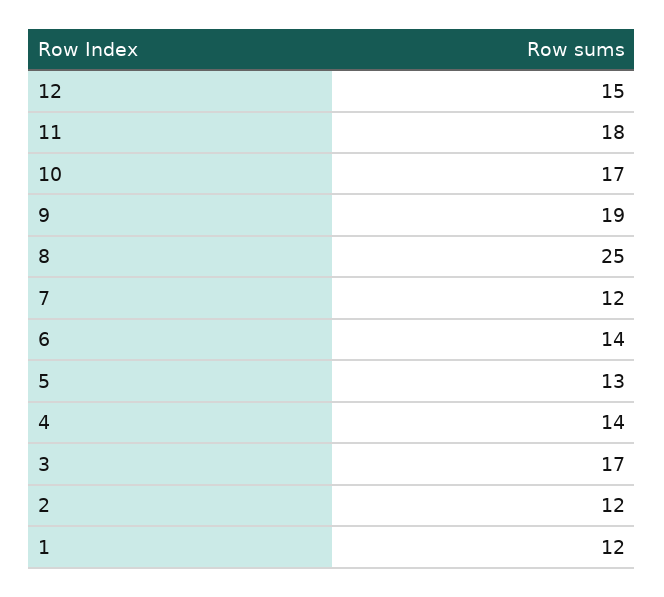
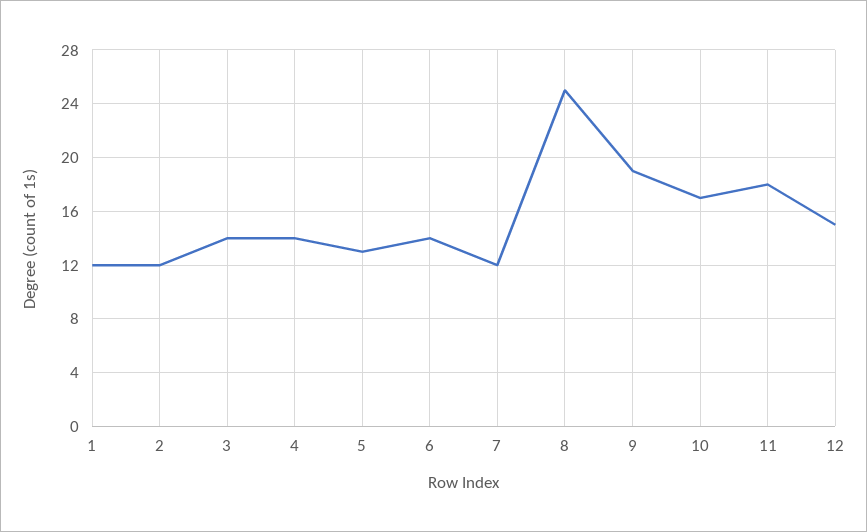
3: 17 -> 14

